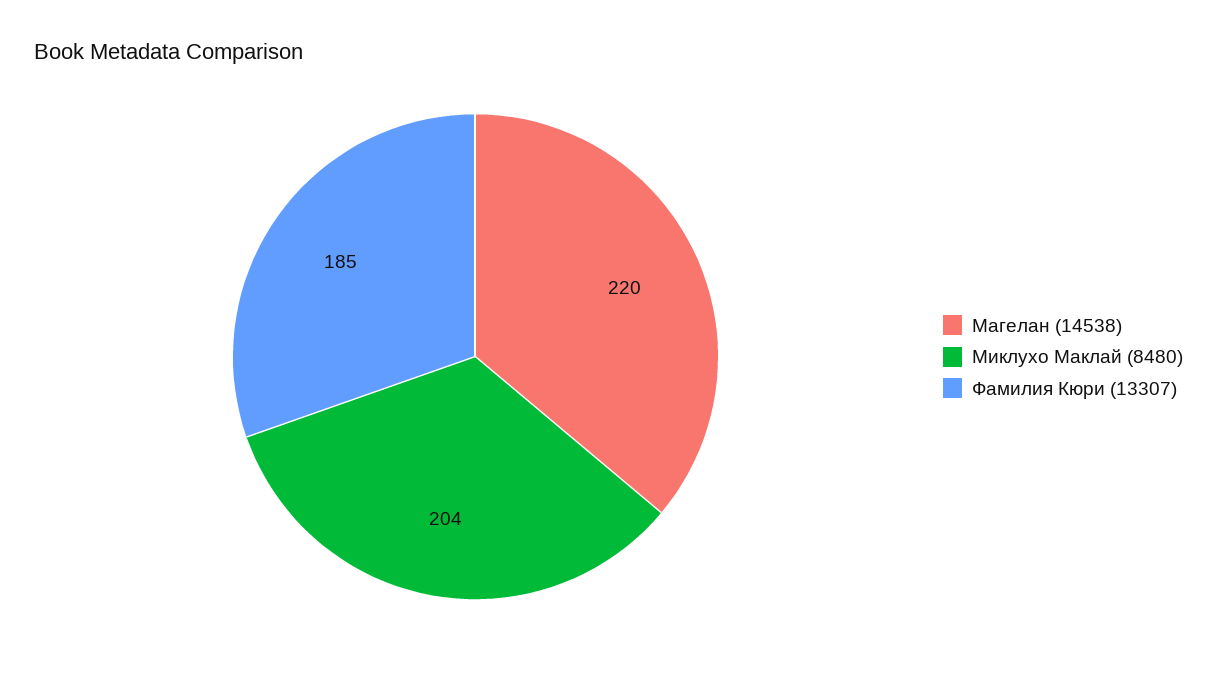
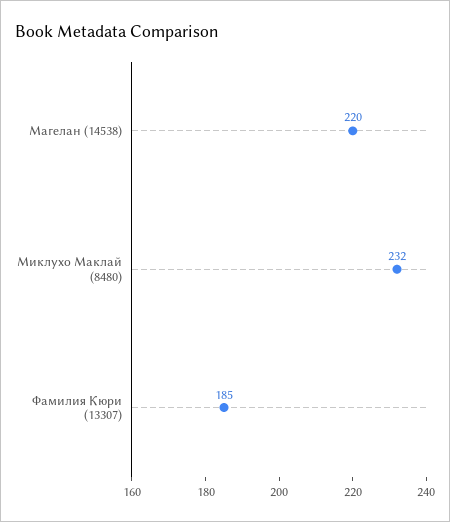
Миклухо Маклай (8480): 204 -> 232

